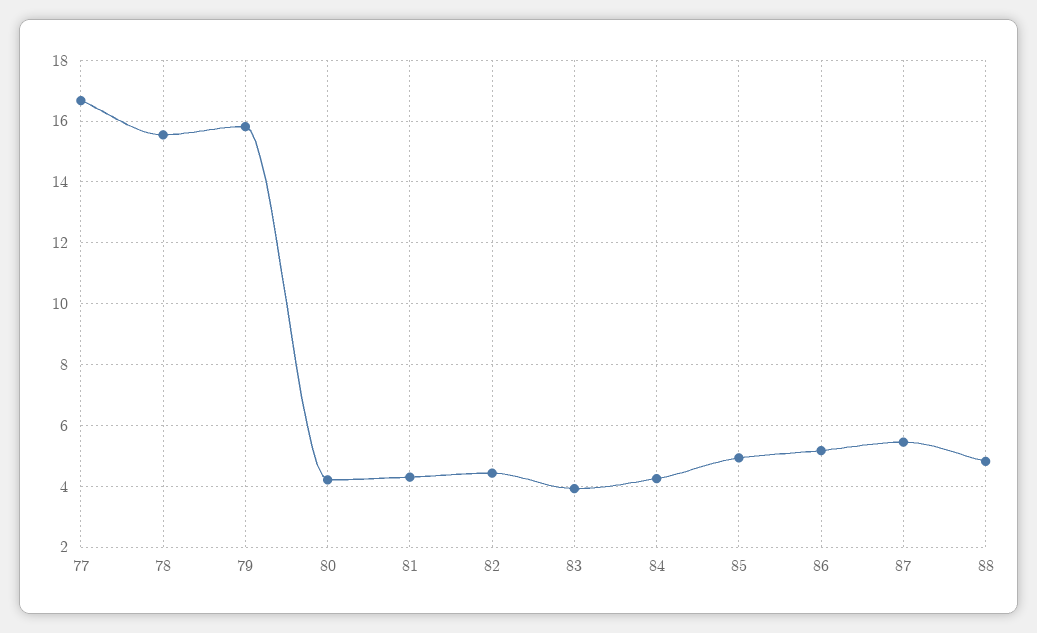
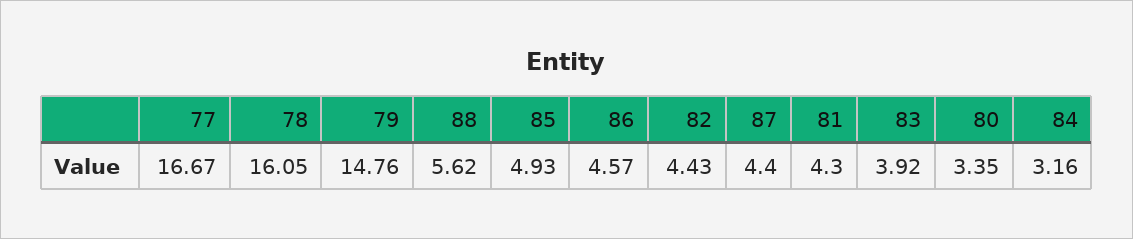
78: 15.6 -> 16.05
79: 15.8 -> 14.76
80: 4.2 -> 3.35
84: 4.2 -> 3.16
86: 5.2 -> 4.57
87: 5.4 -> 4.4
88: 4.8 -> 5.62

